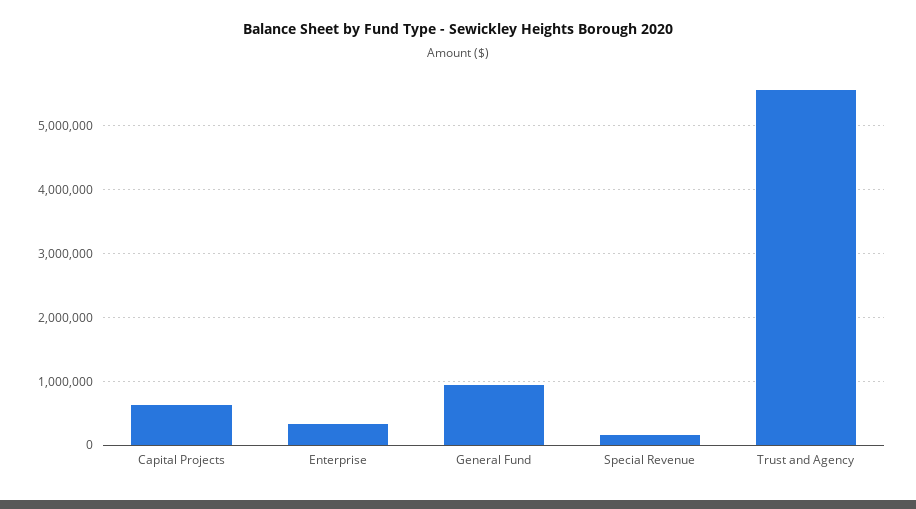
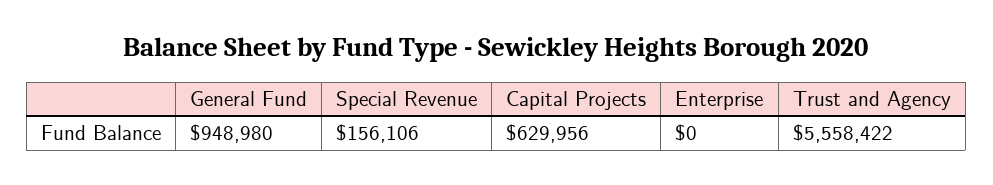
Enterprise: 300000 -> 0

